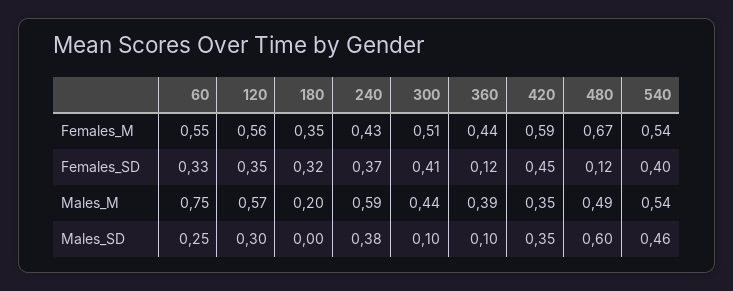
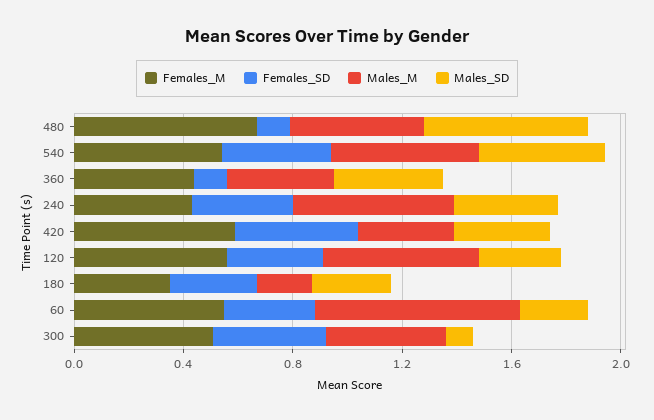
Males_SD, 180: 0 -> 0.3
Males_SD, 360: 0.1 -> 0.4

